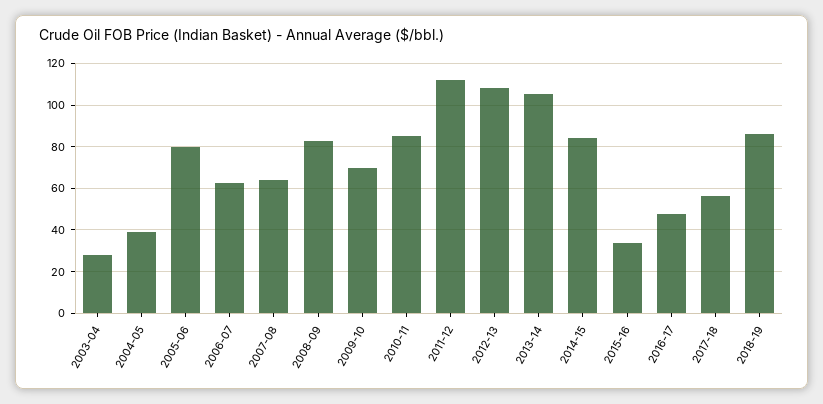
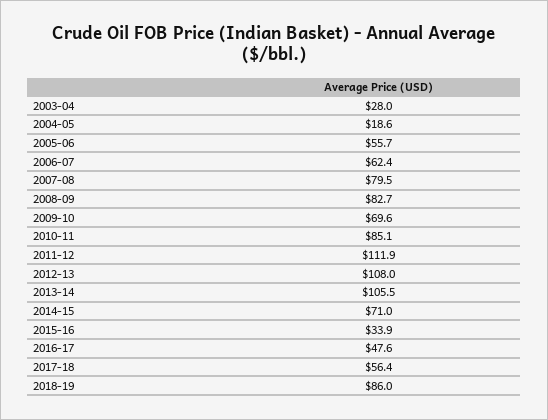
2004-05: 40 -> 18.6
2005-06: 80 -> 55.7
2007-08: 65 -> 79.5
2014-15: 85 -> 71

